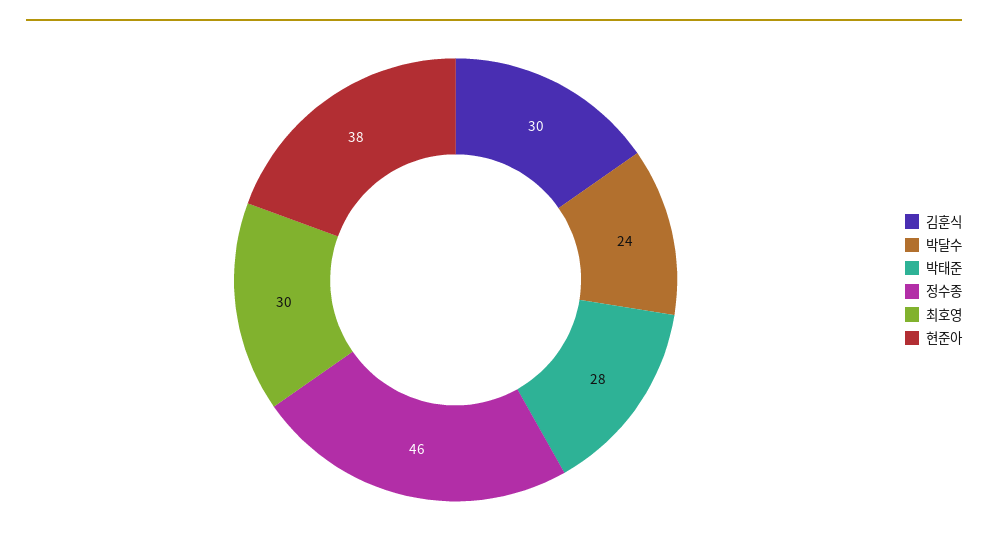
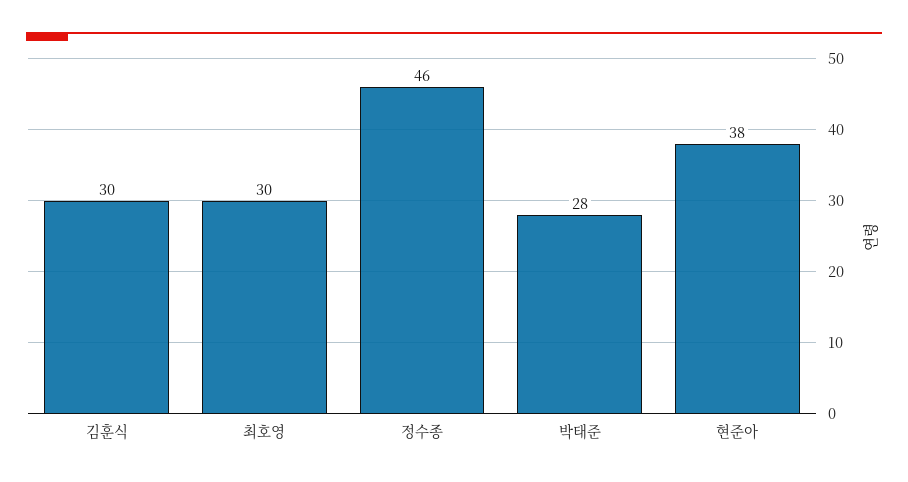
박달수: 24 -> none

